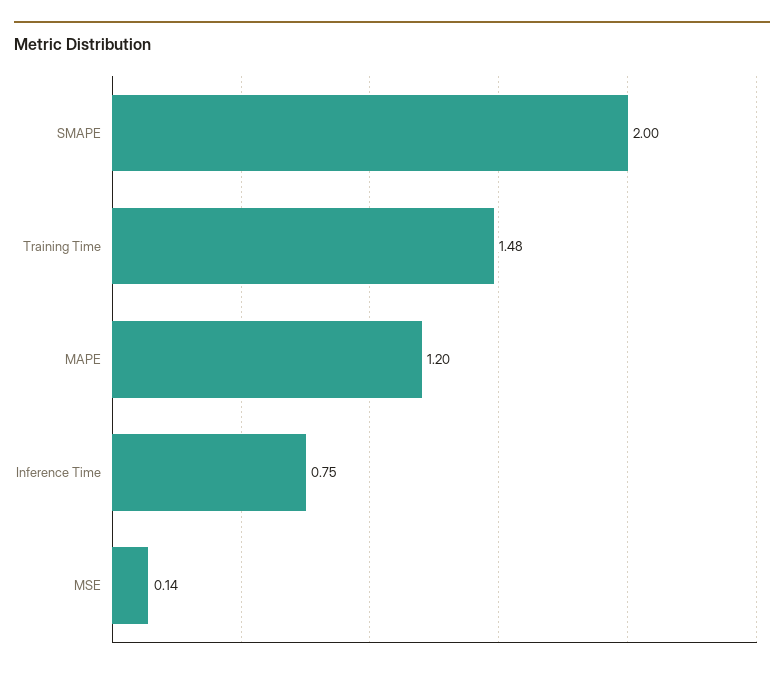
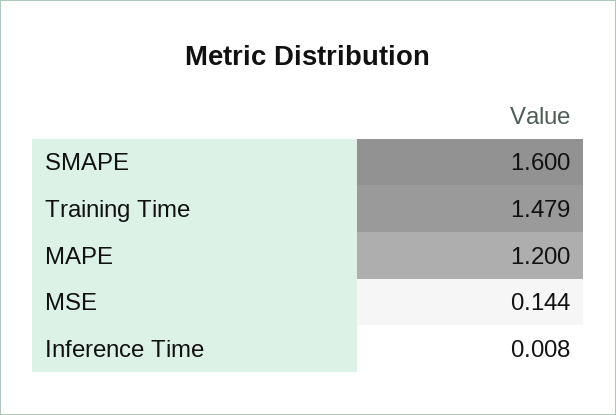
SMAPE: 2 -> 1.6
Inference Time: 0.75 -> 0.008

